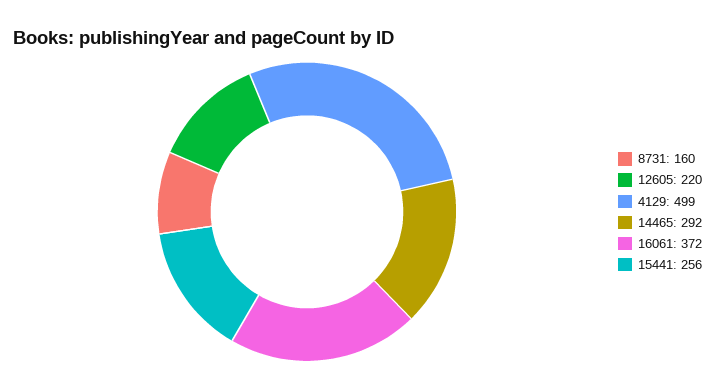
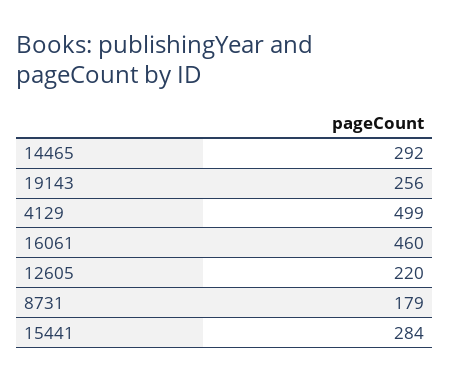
8731: 160 -> 179
16061: 372 -> 460
15441: 256 -> 284
19143: none -> 256

